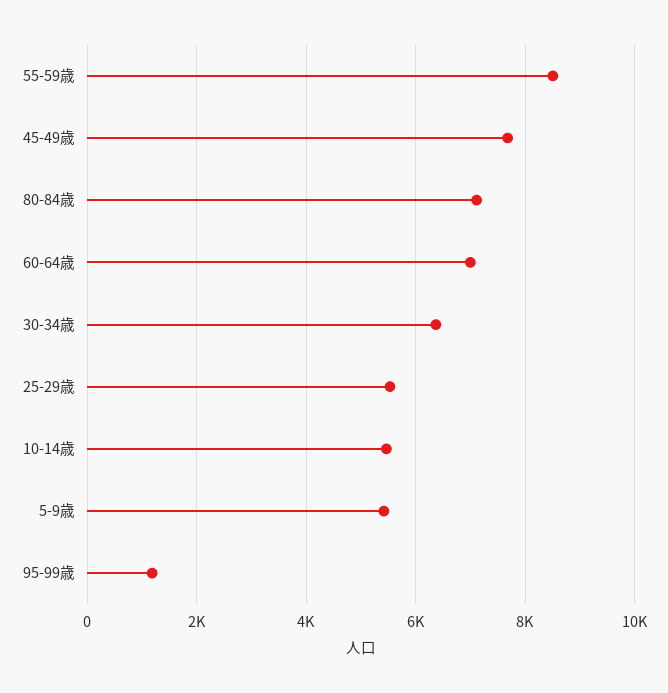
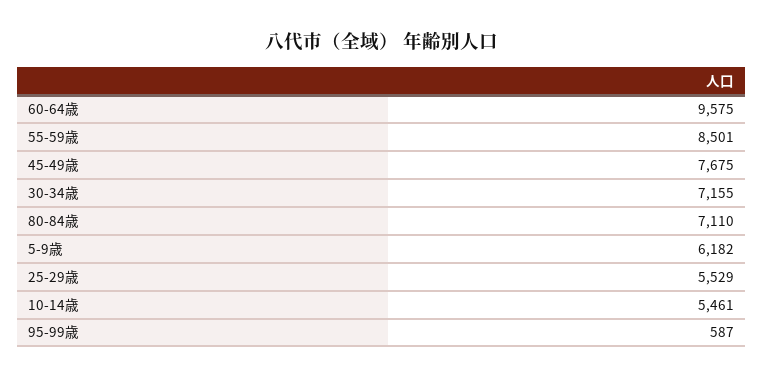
60-64歳: 7000 -> 9575
30-34歳: 6400 -> 7155
5-9歳: 5400 -> 6182
95-99歳: 1200 -> 587

